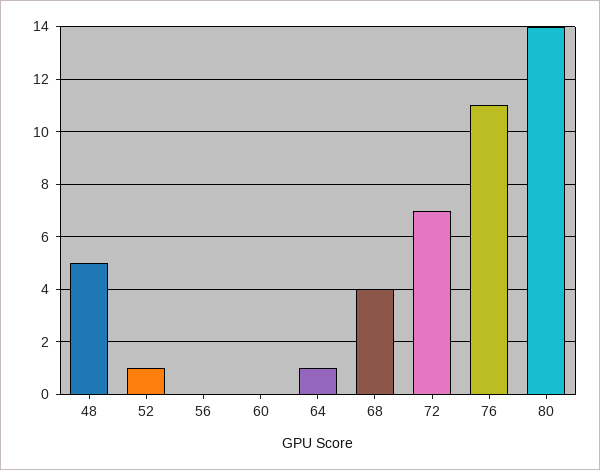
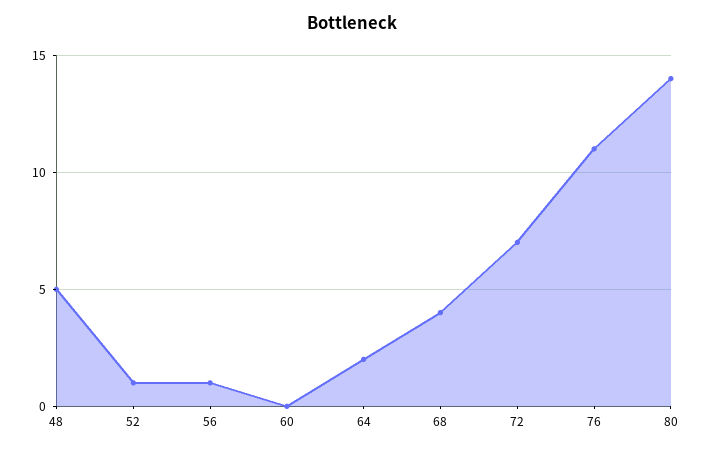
56: 0 -> 1
64: 1 -> 2

